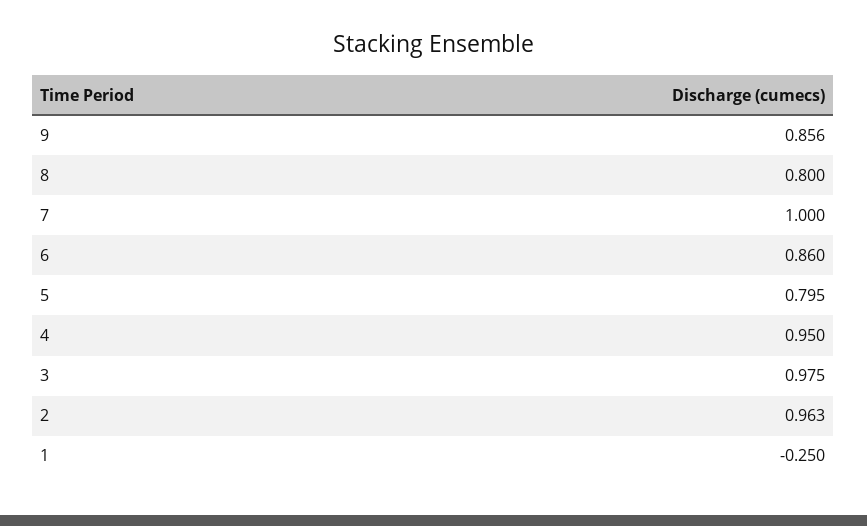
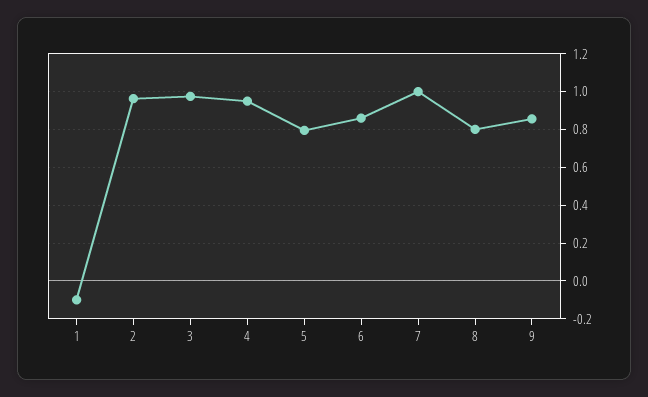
1: -0.25 -> -0.1

